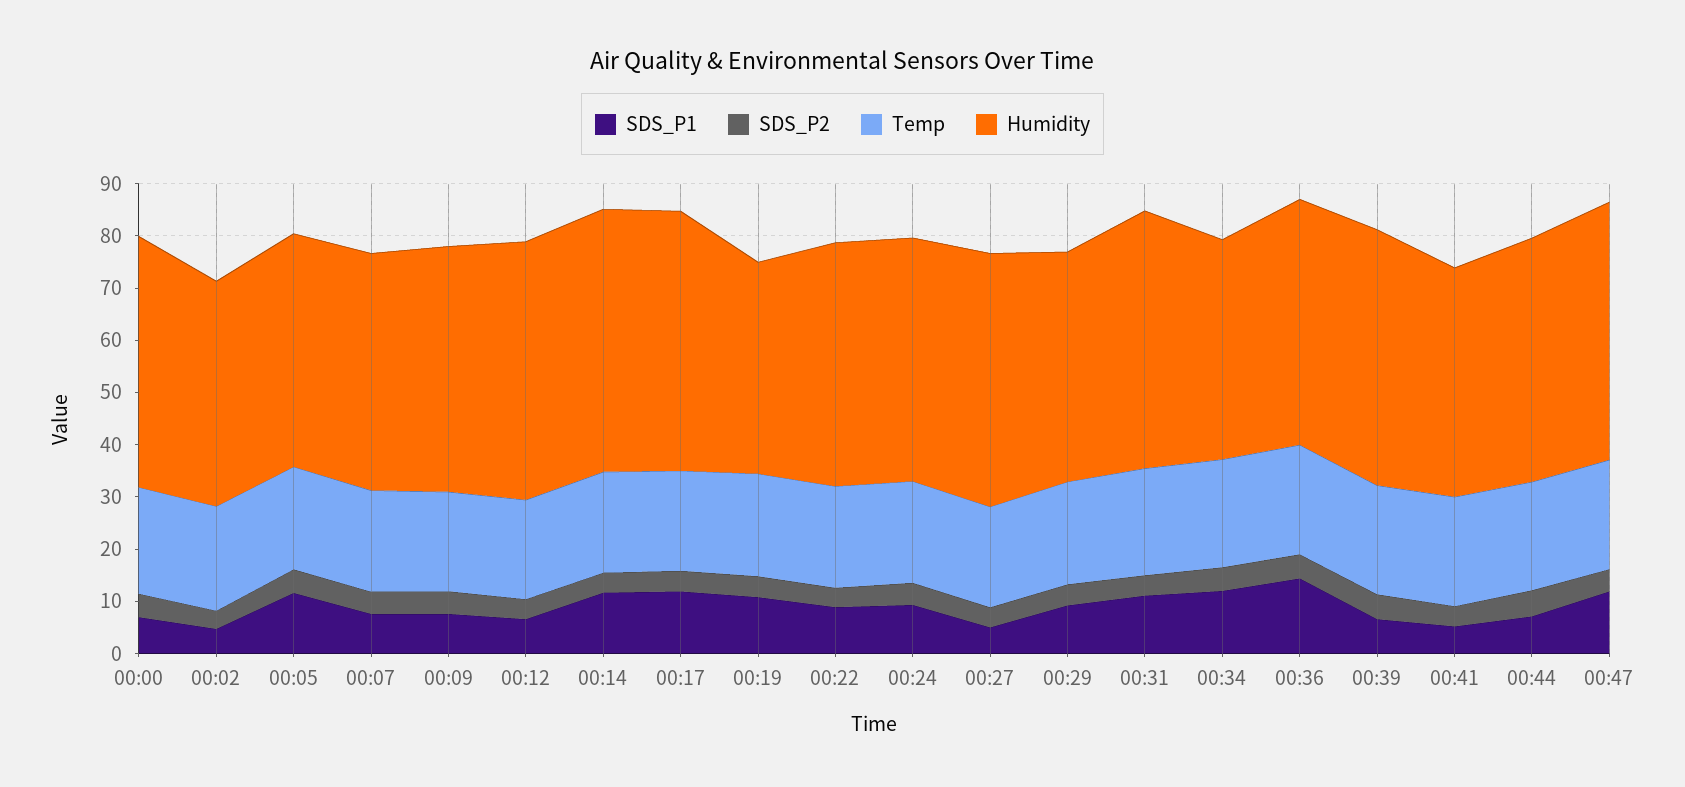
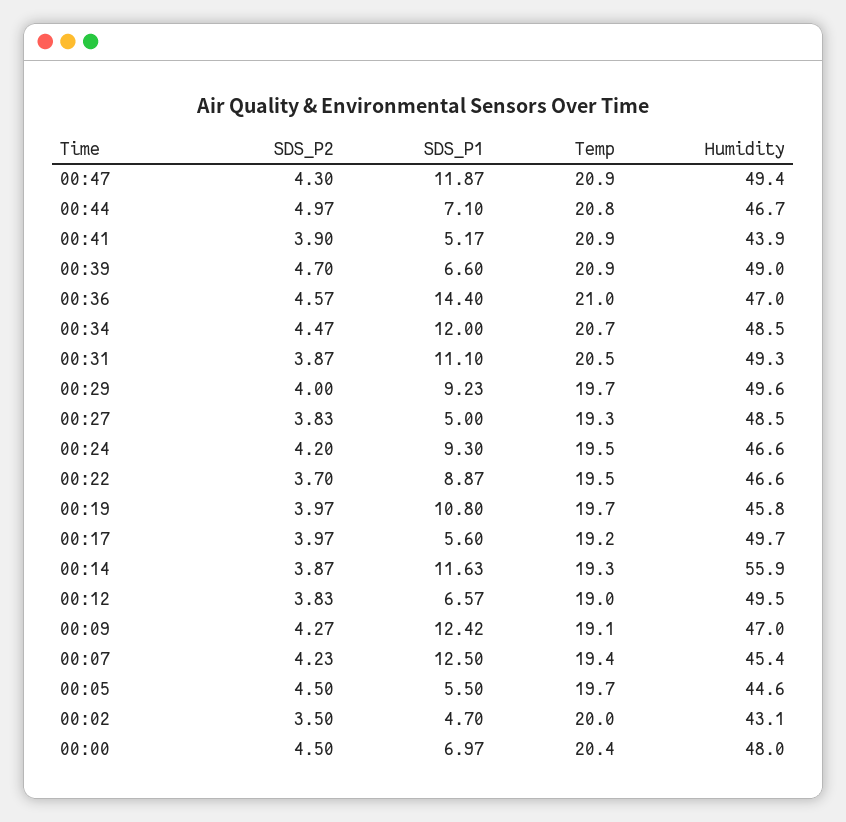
SDS_P1, 00:05: 12 -> 5.5
SDS_P1, 00:07: 8 -> 12.5
SDS_P1, 00:09: 8 -> 12.42
Humidity, 00:14: 50 -> 55.9
SDS_P1, 00:17: 12 -> 5.6
Humidity, 00:19: 40 -> 45.8
Humidity, 00:29: 44 -> 49.6
Humidity, 00:34: 42 -> 48.5

